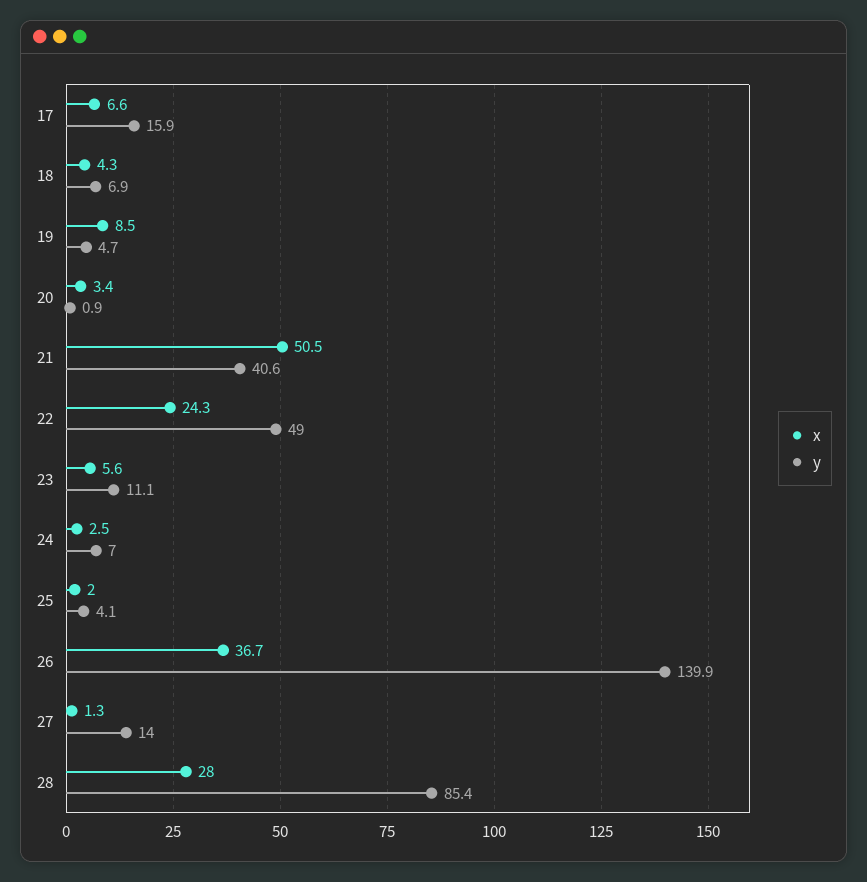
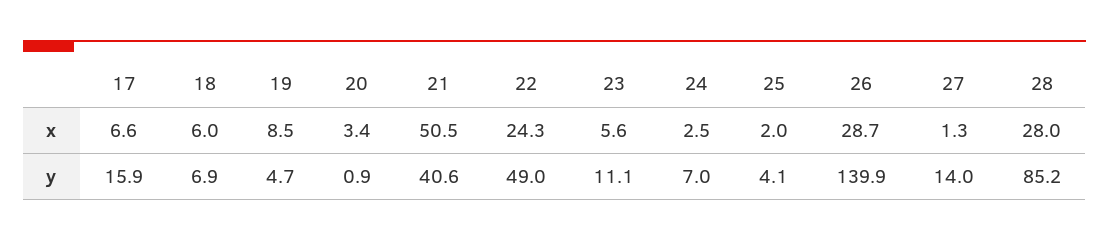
x, 18: 4.3 -> 6
x, 26: 36.7 -> 28.7
y, 28: 85.4 -> 85.2

